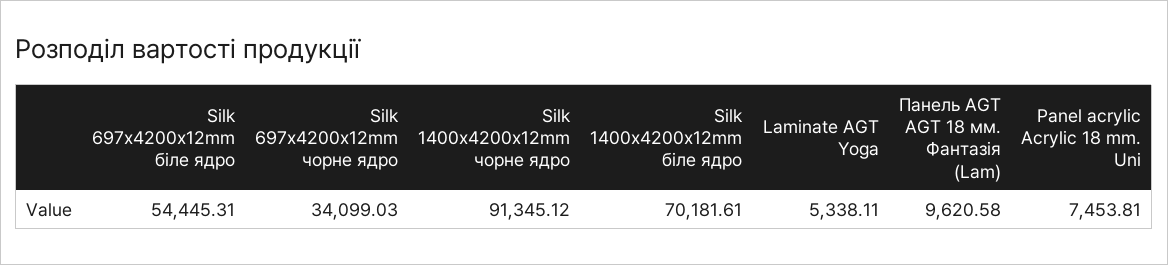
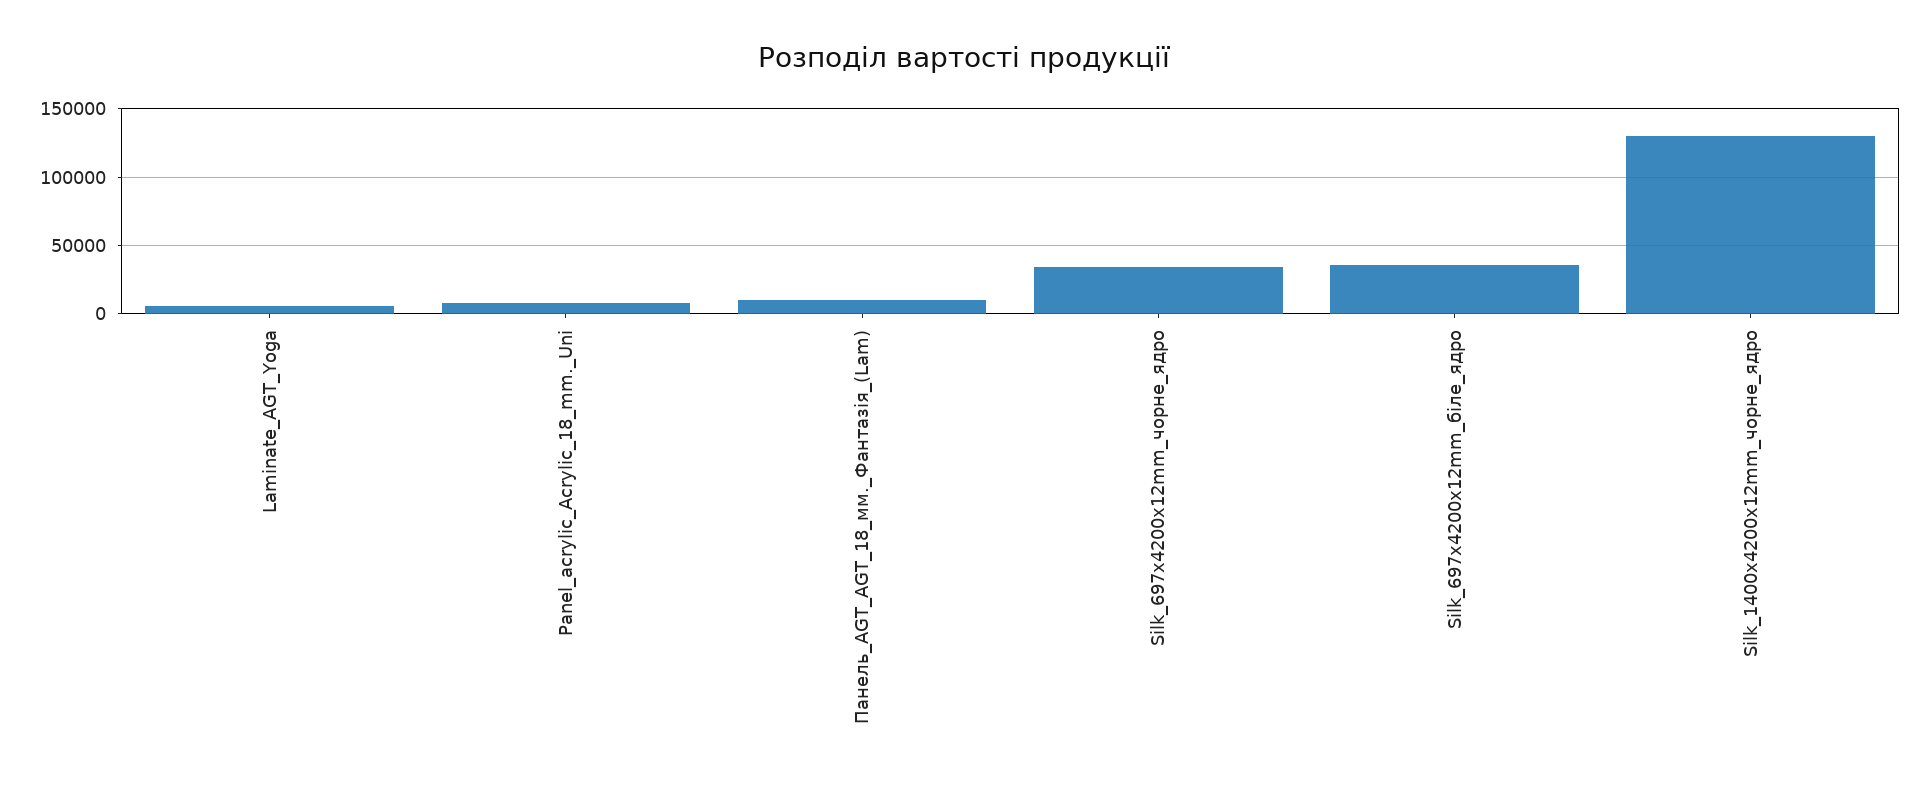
Silk 697x4200x12mm біле ядро: 54445.31 -> 35000
Silk 1400x4200x12mm чорне ядро: 91345.12 -> 130000
Silk 1400x4200x12mm біле ядро: 70181.61 -> none

